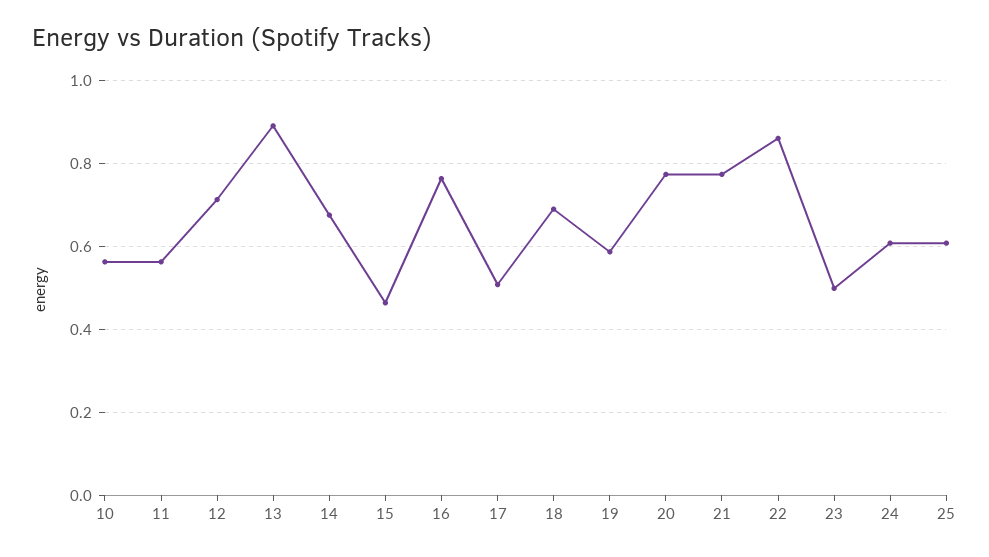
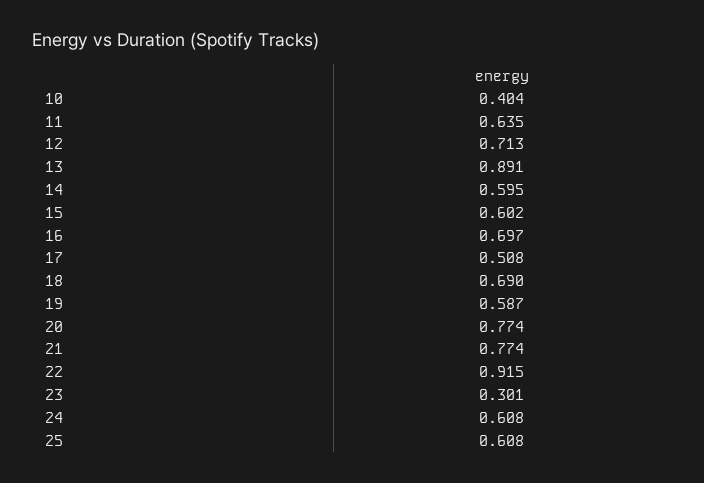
10: 0.56 -> 0.404
11: 0.56 -> 0.635
14: 0.68 -> 0.595
15: 0.46 -> 0.602
16: 0.76 -> 0.697
22: 0.86 -> 0.915
23: 0.5 -> 0.301

